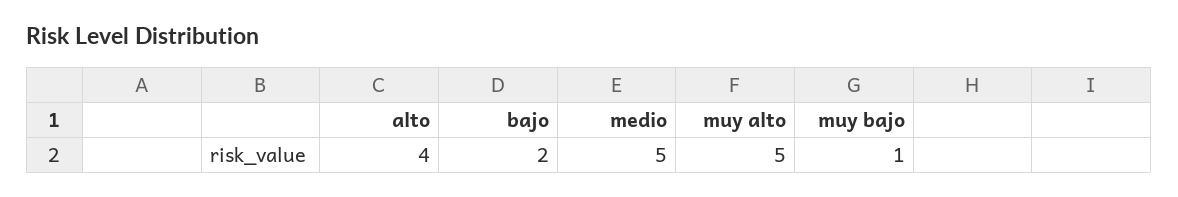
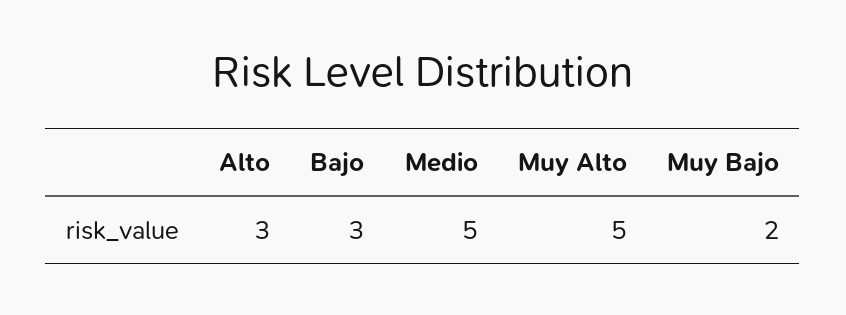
alto: 4 -> 3
bajo: 2 -> 3
muy bajo: 1 -> 2

